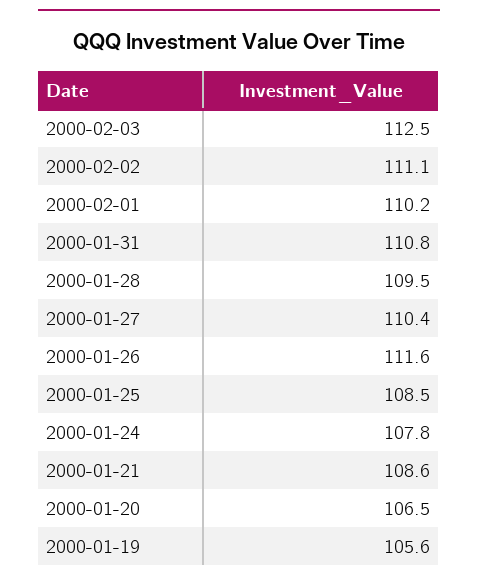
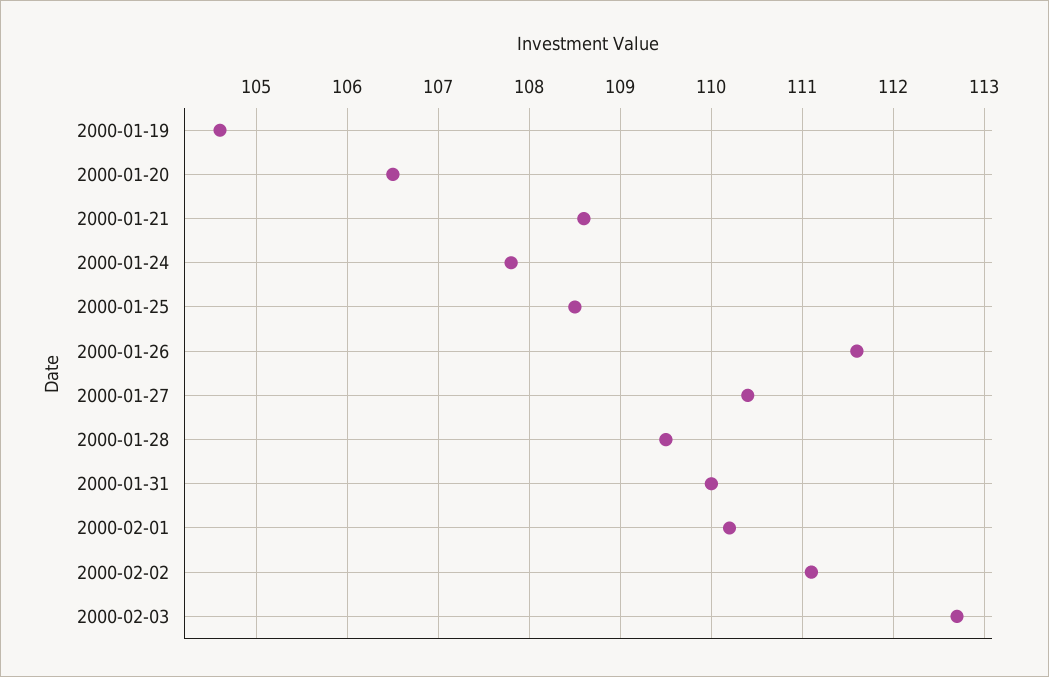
2000-02-03: 112.5 -> 112.7
2000-01-31: 110.8 -> 110
2000-01-19: 105.6 -> 104.6

